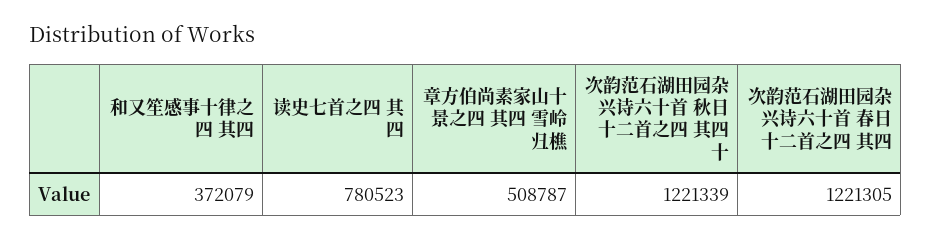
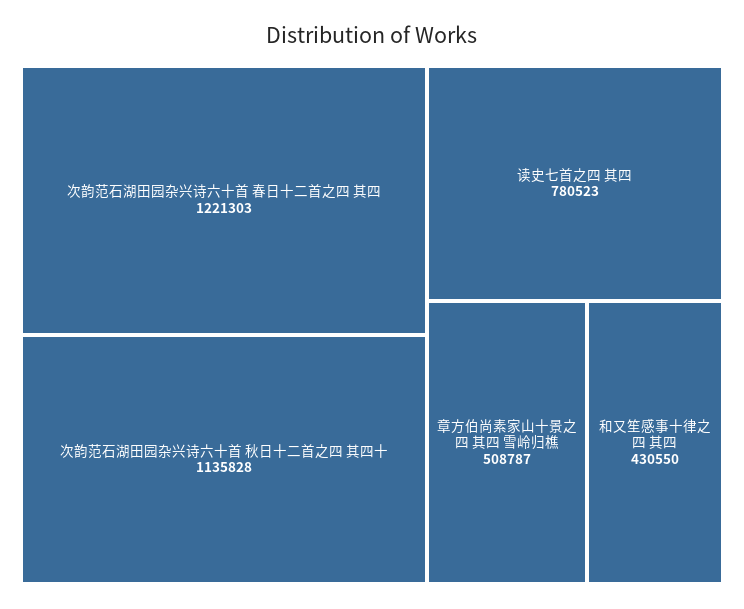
和又笙感事十律之四 其四: 372079 -> 430550
次韵范石湖田园杂兴诗六十首 秋日十二首之四 其四十: 1221339 -> 1135828
次韵范石湖田园杂兴诗六十首 春日十二首之四 其四: 1221305 -> 1221303

